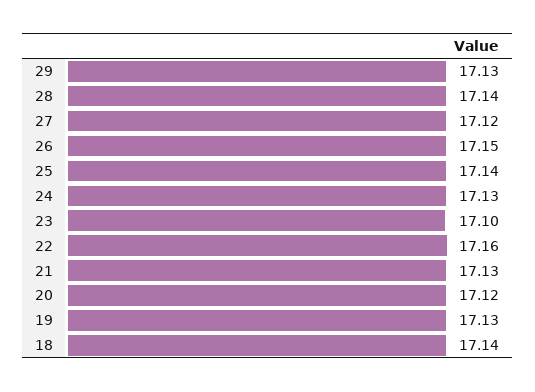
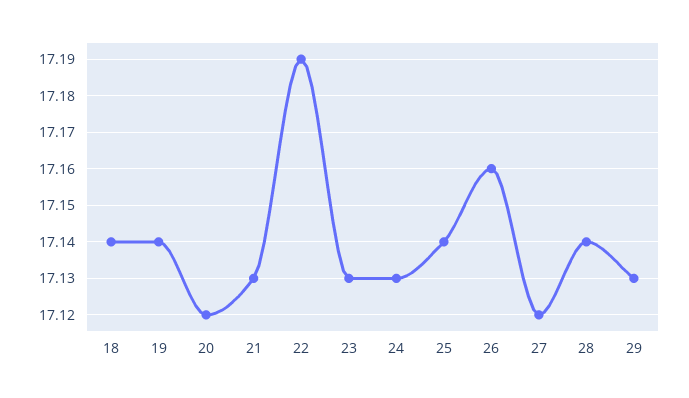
26: 17.15 -> 17.16
23: 17.1 -> 17.13
22: 17.16 -> 17.19
19: 17.13 -> 17.14

